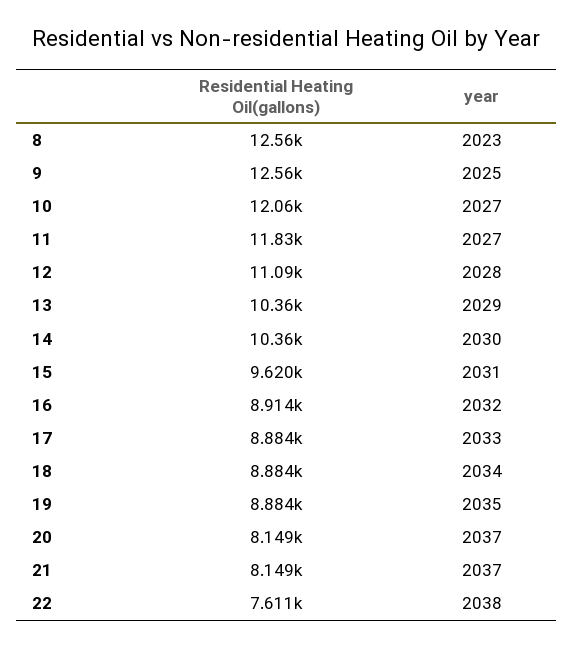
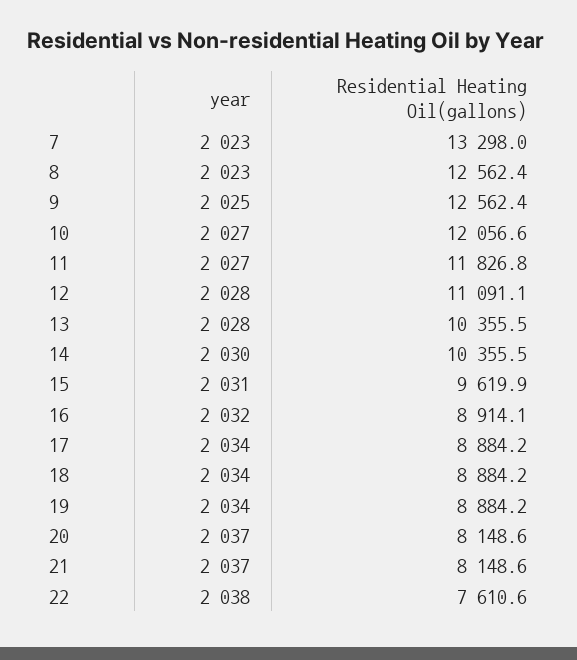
year, 13: 2029 -> 2028
year, 17: 2033 -> 2034
year, 19: 2035 -> 2034
year, 7: none -> 2023
Residential Heating Oil(gallons), 7: none -> 13298

